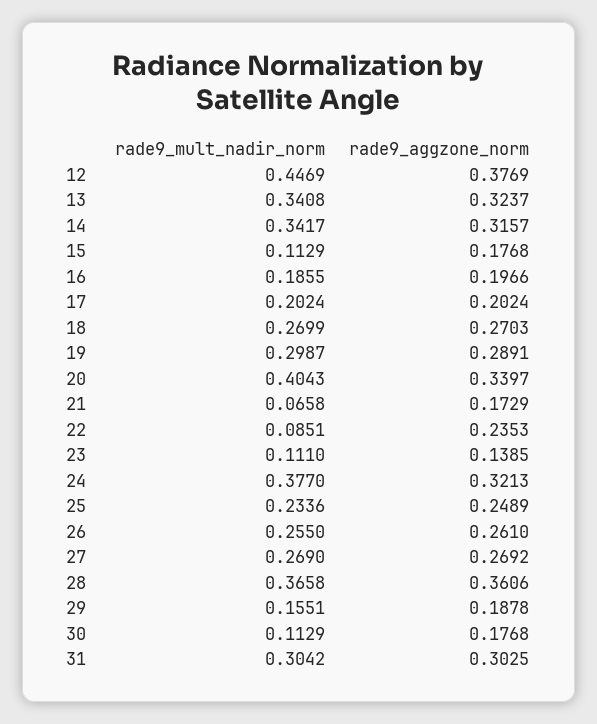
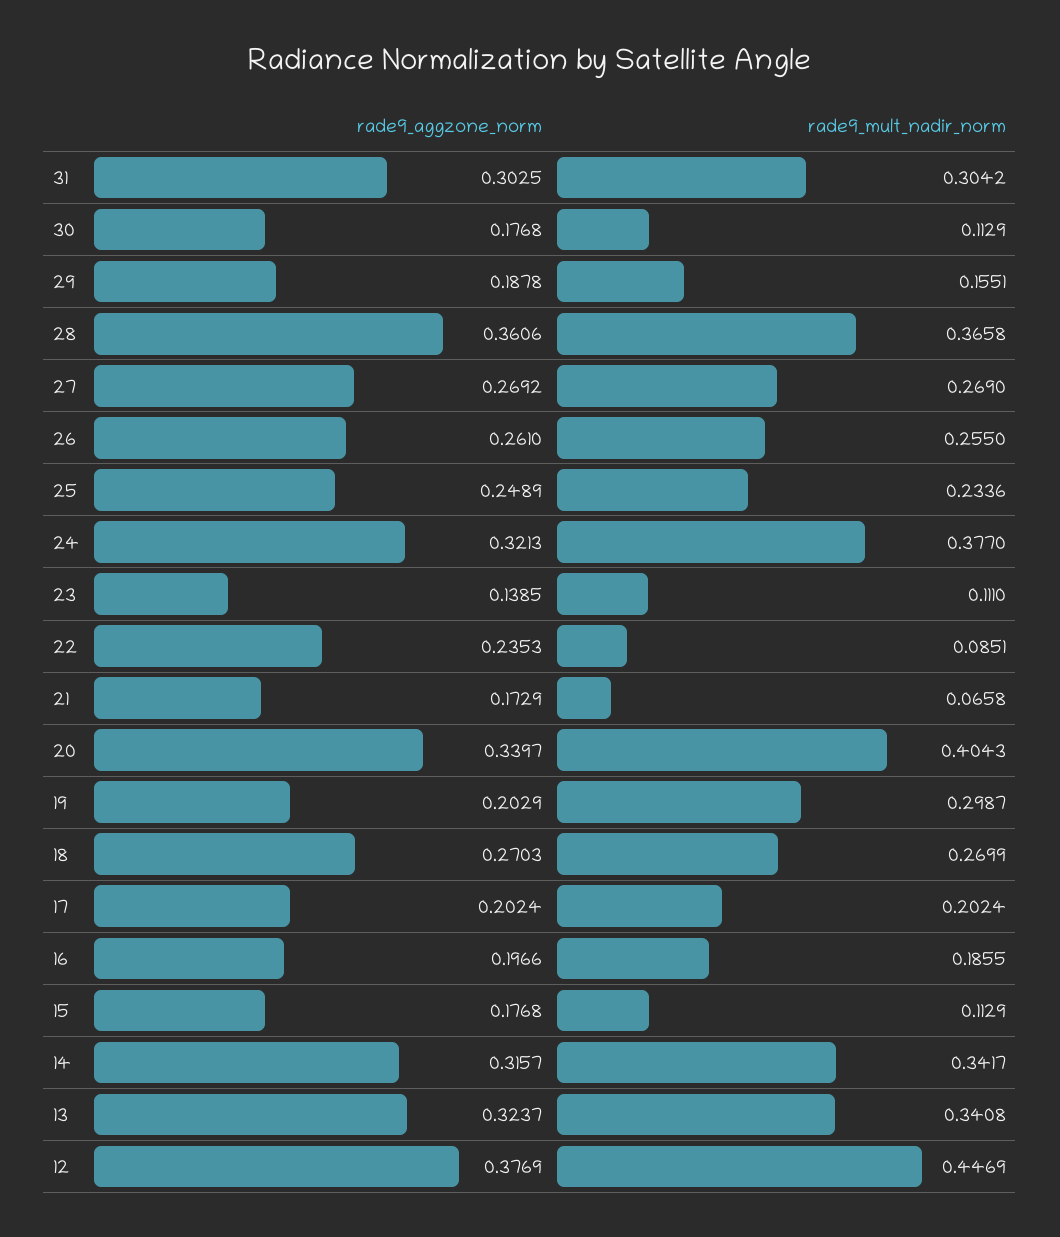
rade9_aggzone_norm, 19: 0.2891 -> 0.2029

